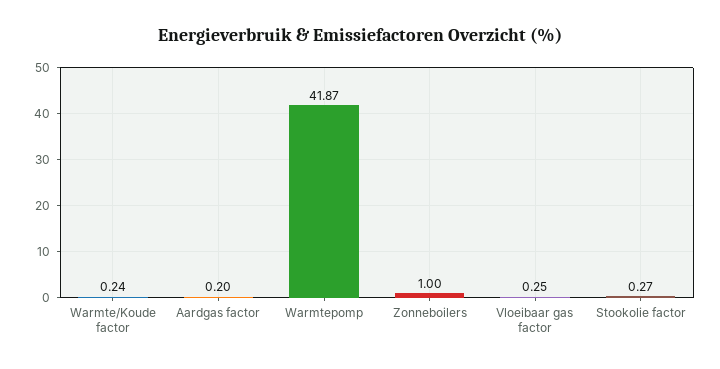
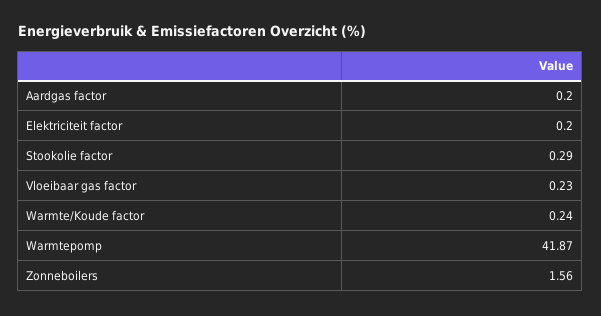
Zonneboilers: 1 -> 1.56
Vloeibaar gas factor: 0.25 -> 0.23
Stookolie factor: 0.27 -> 0.29
Elektriciteit factor: none -> 0.2

